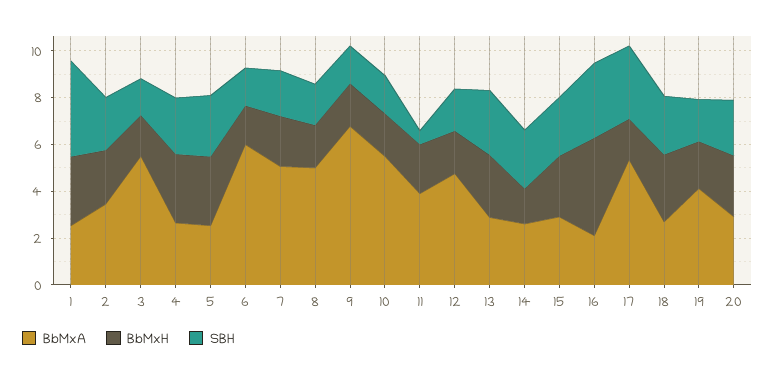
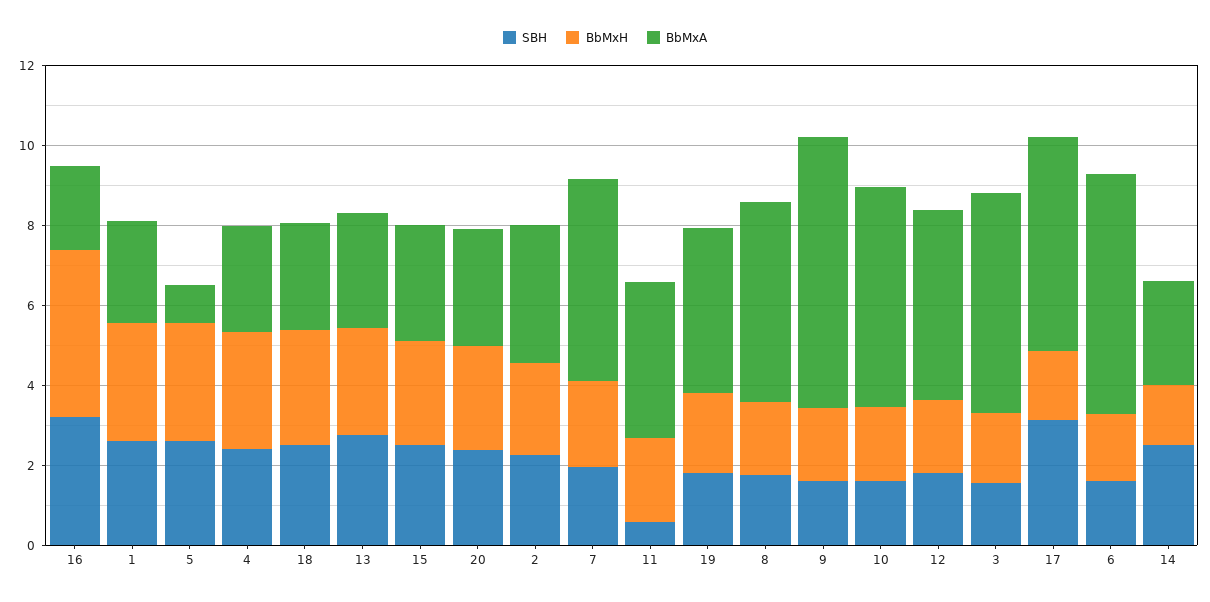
SBH, 1: 4 -> 2.5
BbMxA, 5: 2.5 -> 1

